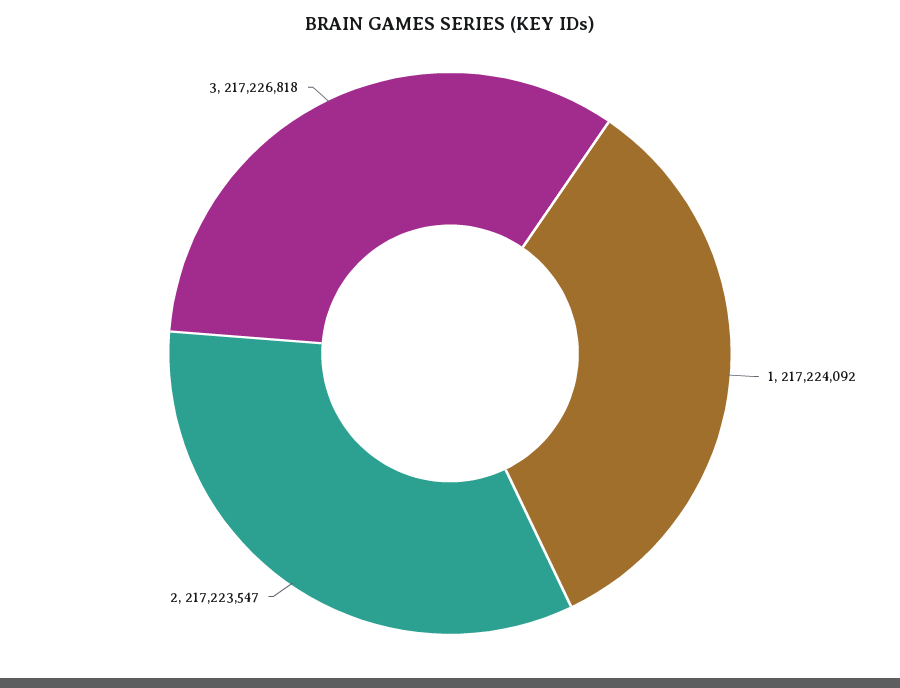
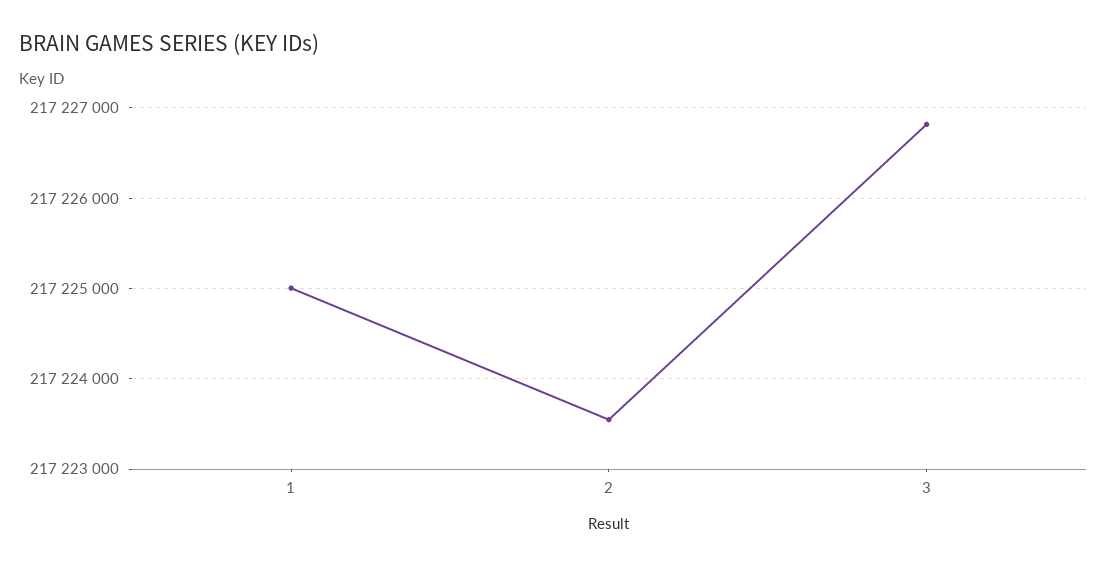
1: 217224092 -> 217225000

